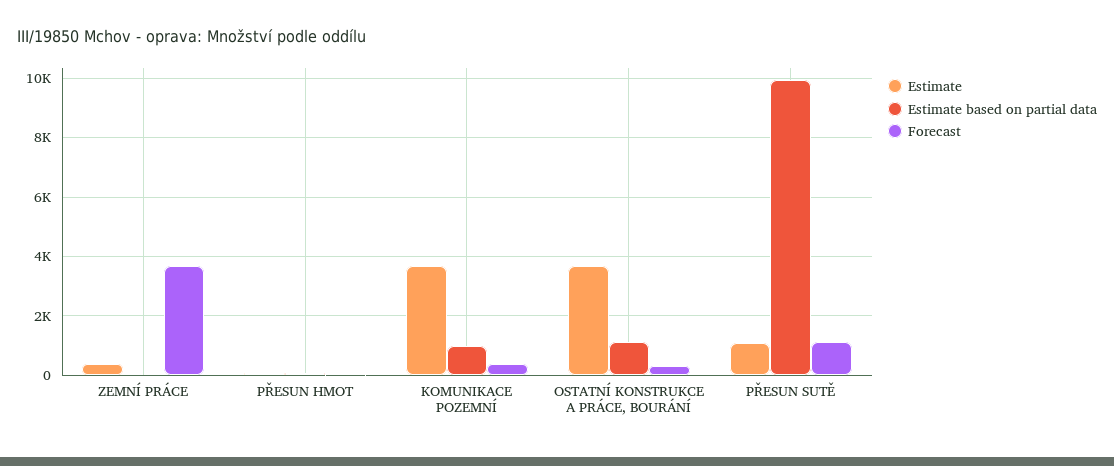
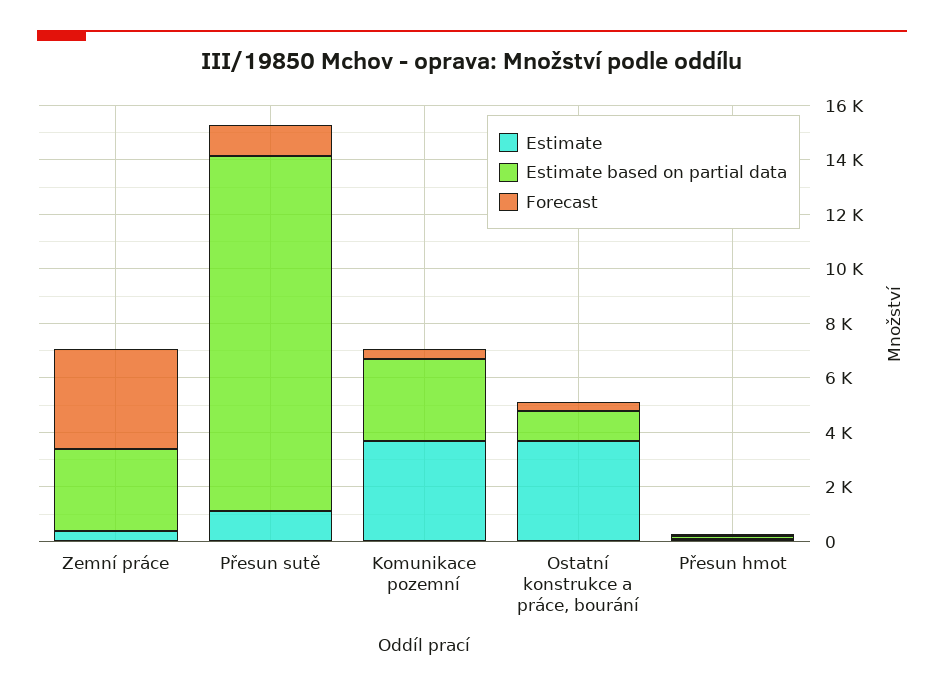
Estimate based on partial data, ZEMNÍ PRÁCE: 0 -> 3000
Estimate based on partial data, KOMUNIKACE POZEMNÍ: 1000 -> 3000
Estimate based on partial data, PŘESUN SUTĚ: 10000 -> 13000

